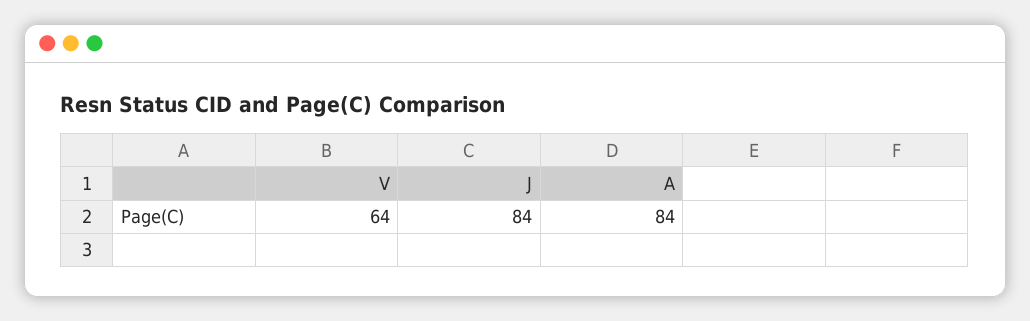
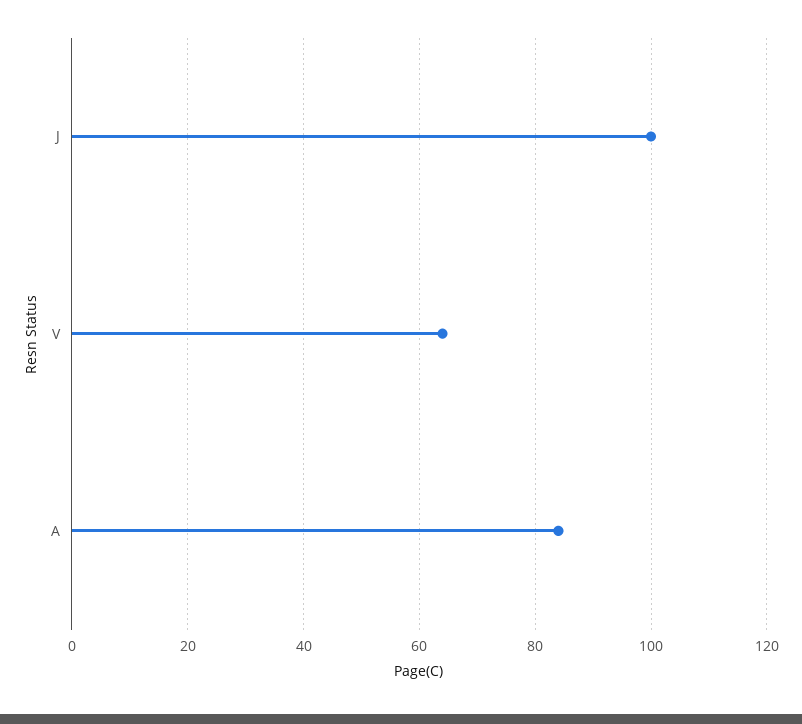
J: 84 -> 100

